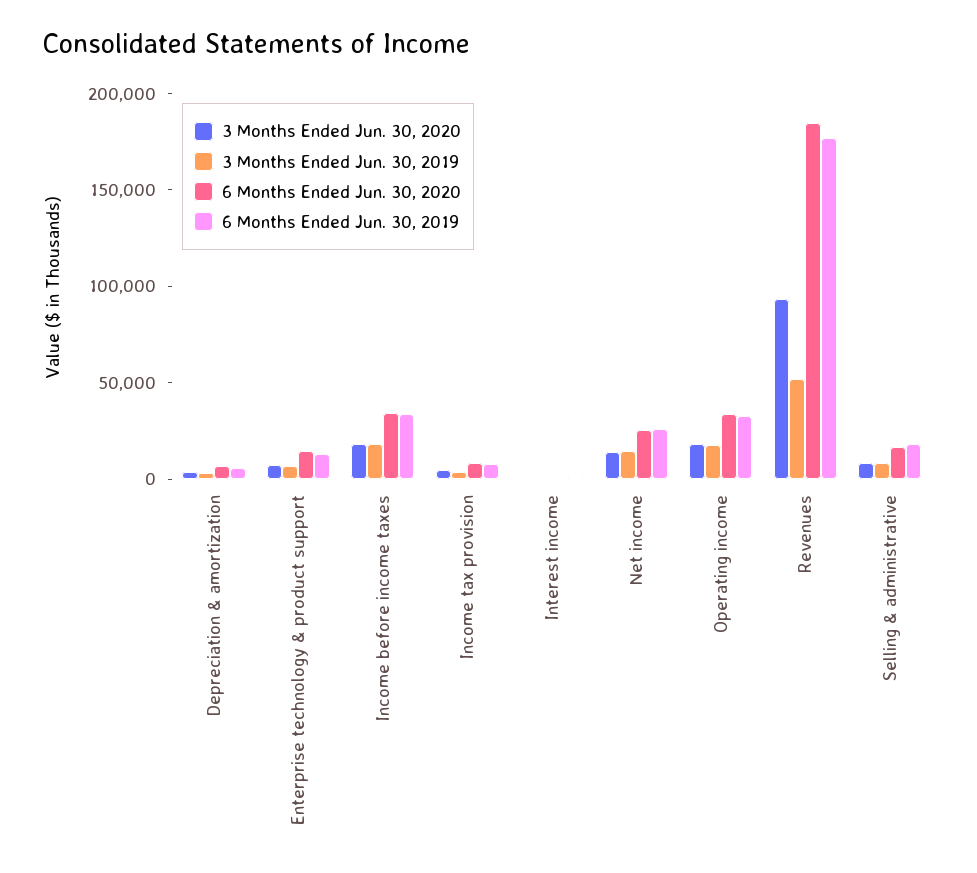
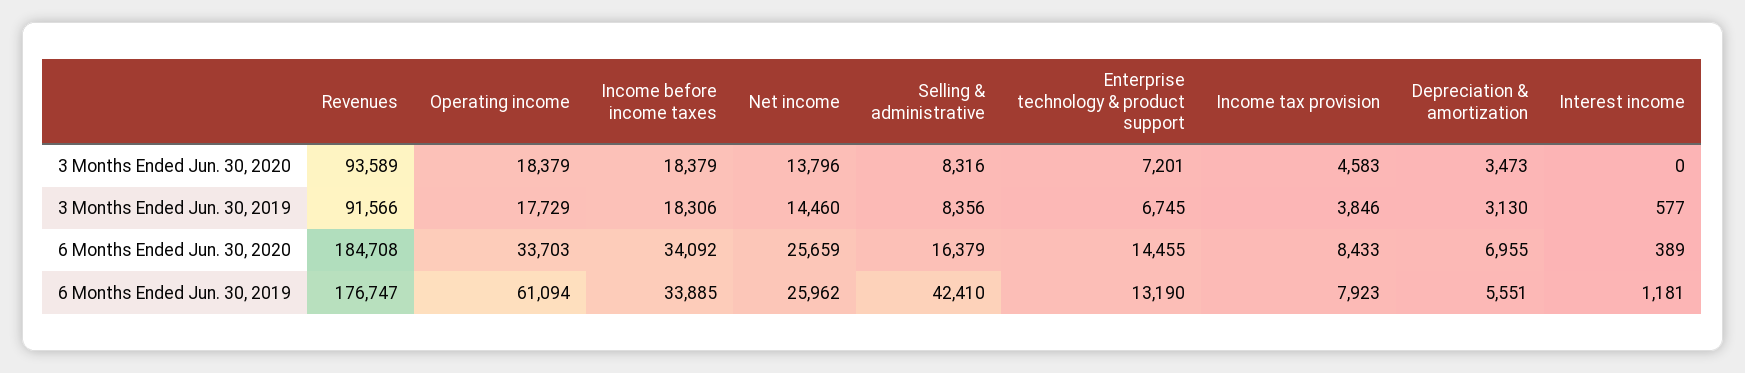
6 Months Ended Jun. 30, 2019, Operating income: 30000 -> 61094
3 Months Ended Jun. 30, 2019, Revenues: 50000 -> 91566
6 Months Ended Jun. 30, 2019, Selling & administrative: 20000 -> 42410

